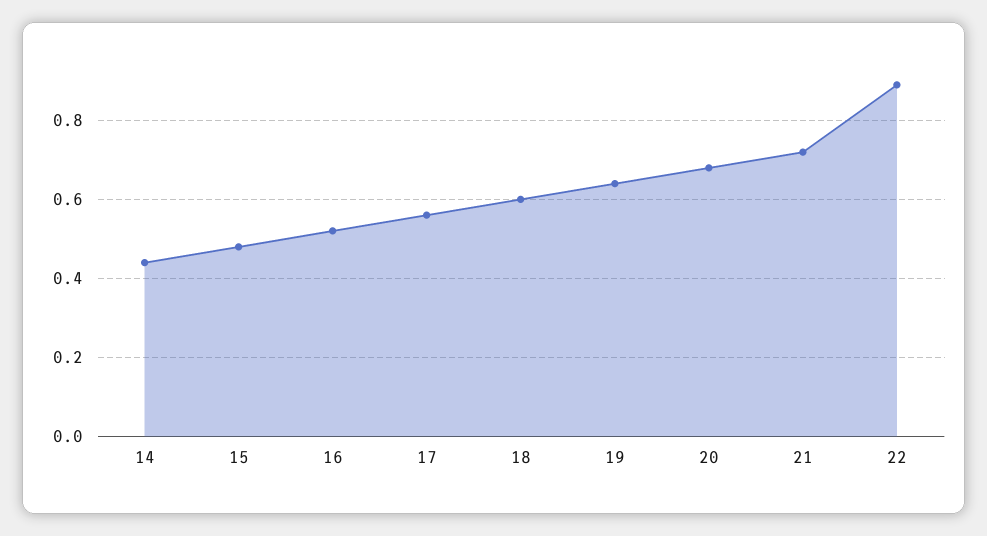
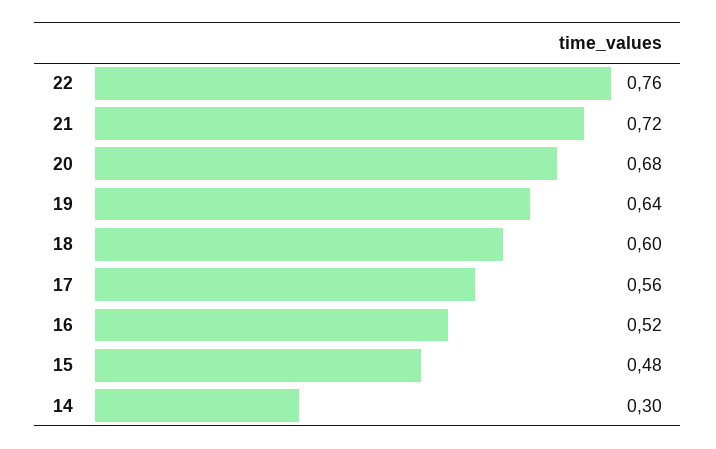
14: 0.45 -> 0.3
22: 0.9 -> 0.76

